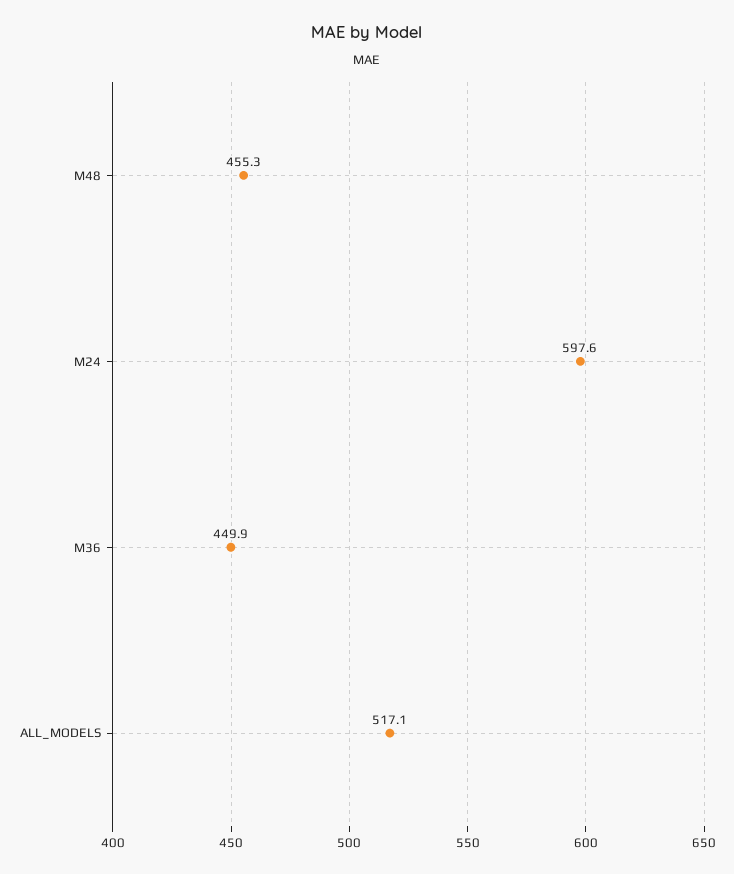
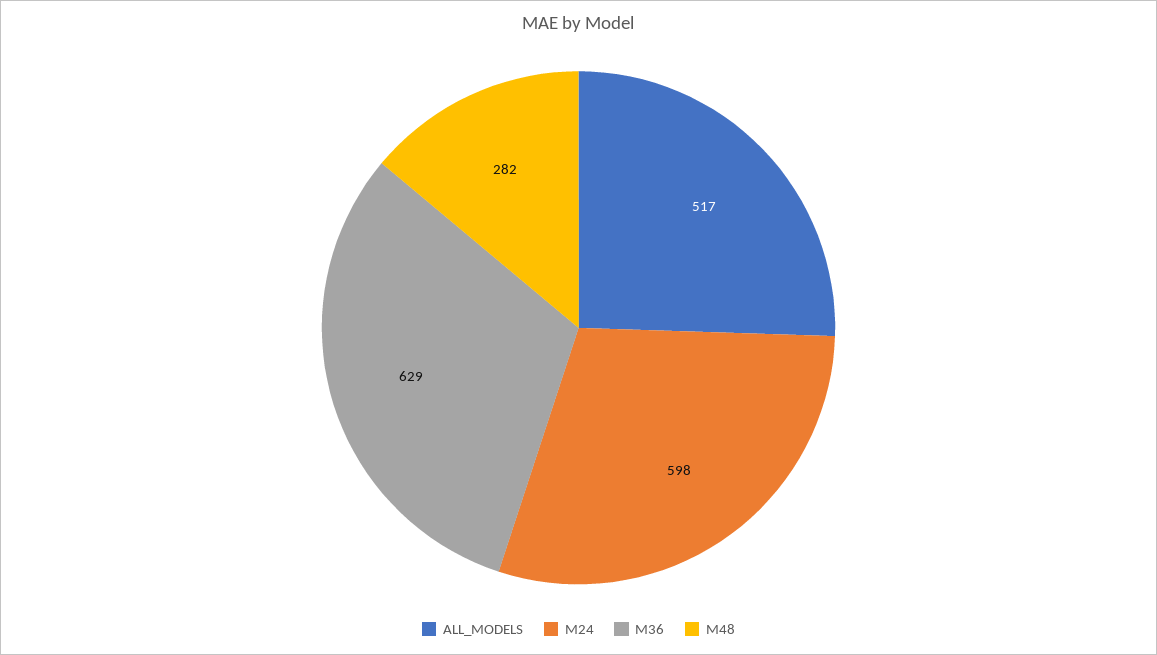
M48: 455.3 -> 282
M36: 449.9 -> 629

